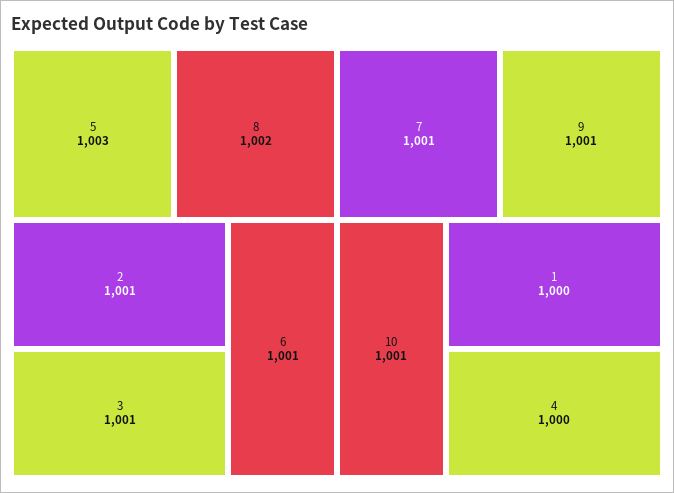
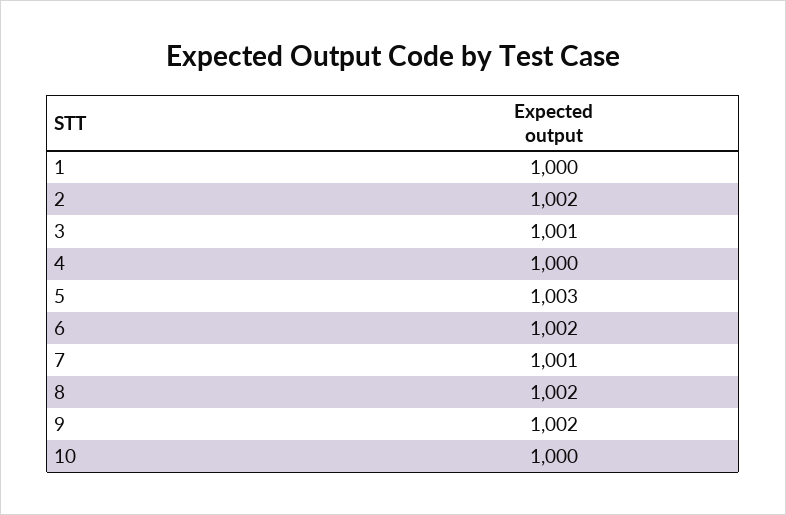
2: 1001 -> 1002
6: 1001 -> 1002
9: 1001 -> 1002
10: 1001 -> 1000

